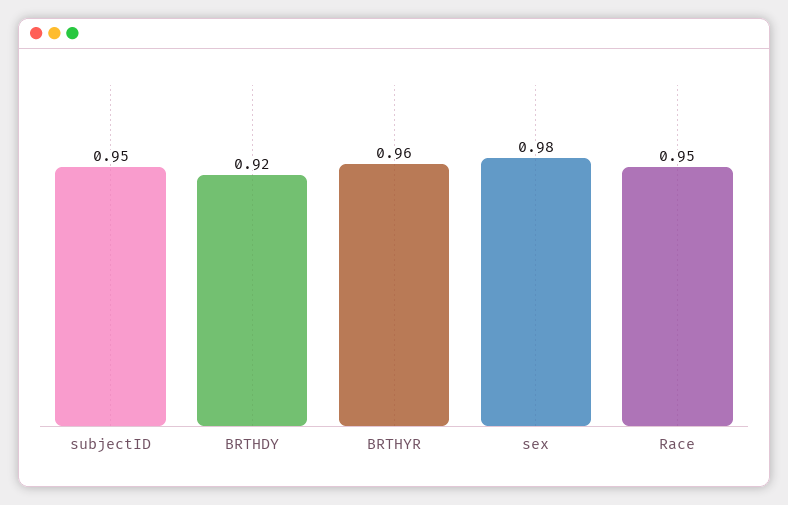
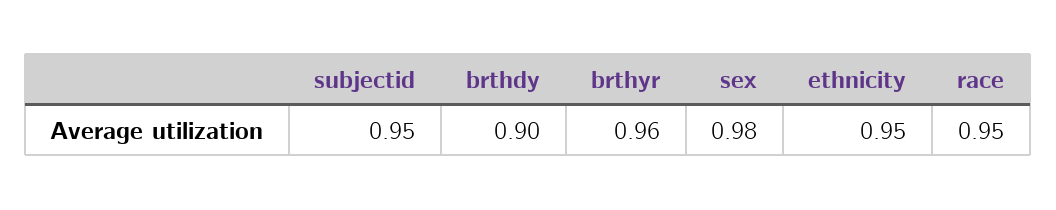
BRTHDY: 0.92 -> 0.9
ethnicity: none -> 0.95

